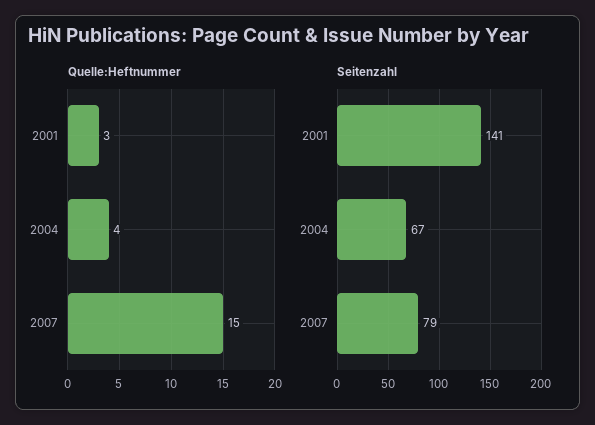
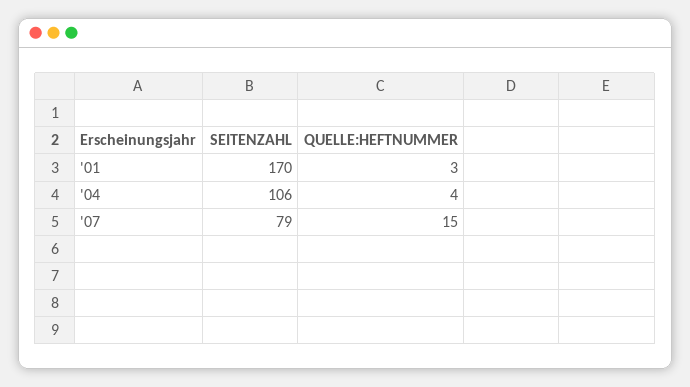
Seitenzahl, 2001: 141 -> 170
Seitenzahl, 2004: 67 -> 106

